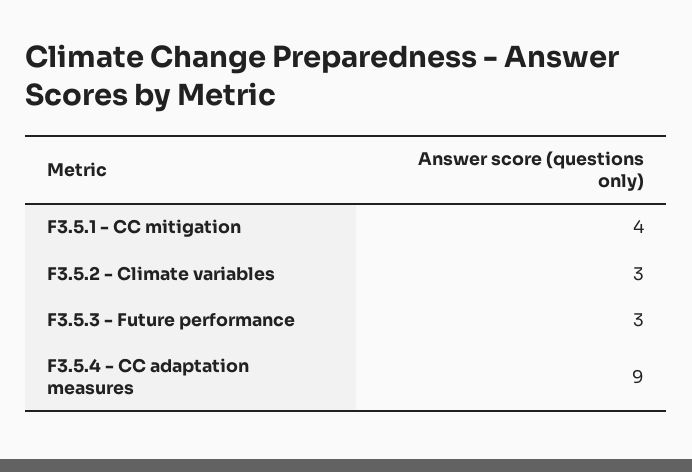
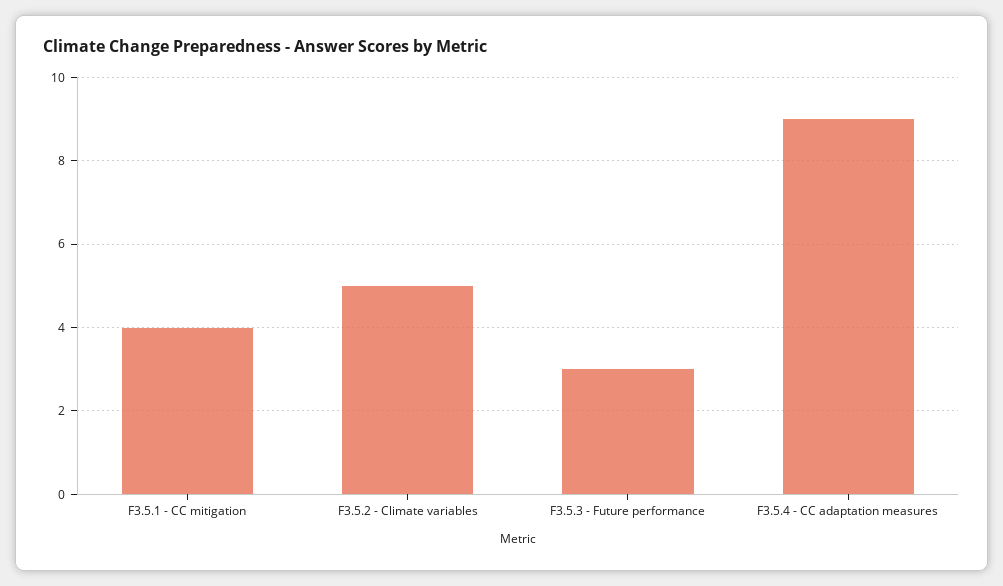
F3.5.2 - Climate variables: 3 -> 5

